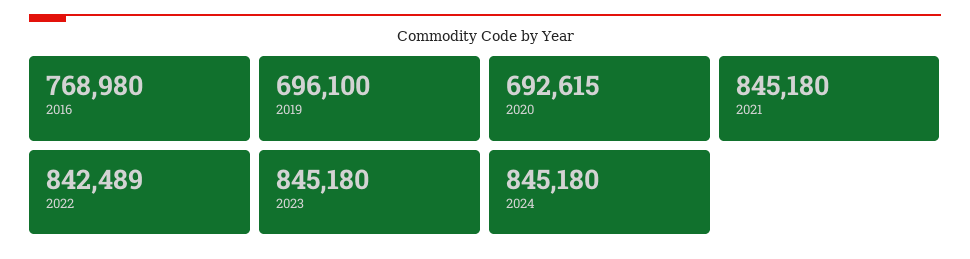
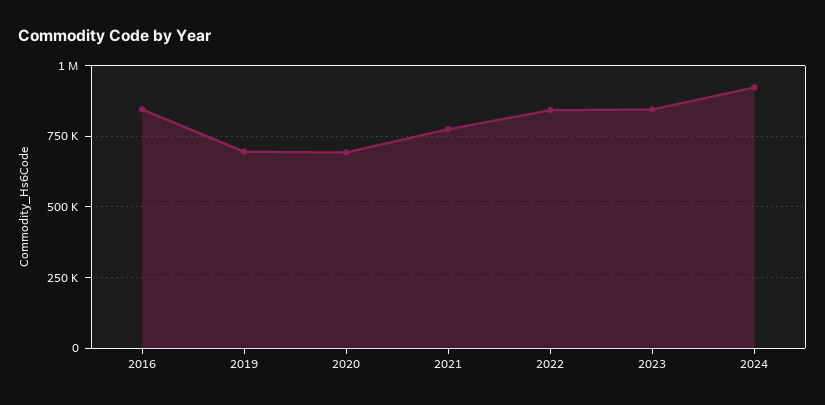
2016: 768980 -> 850000
2021: 845180 -> 775000
2024: 845180 -> 925000

